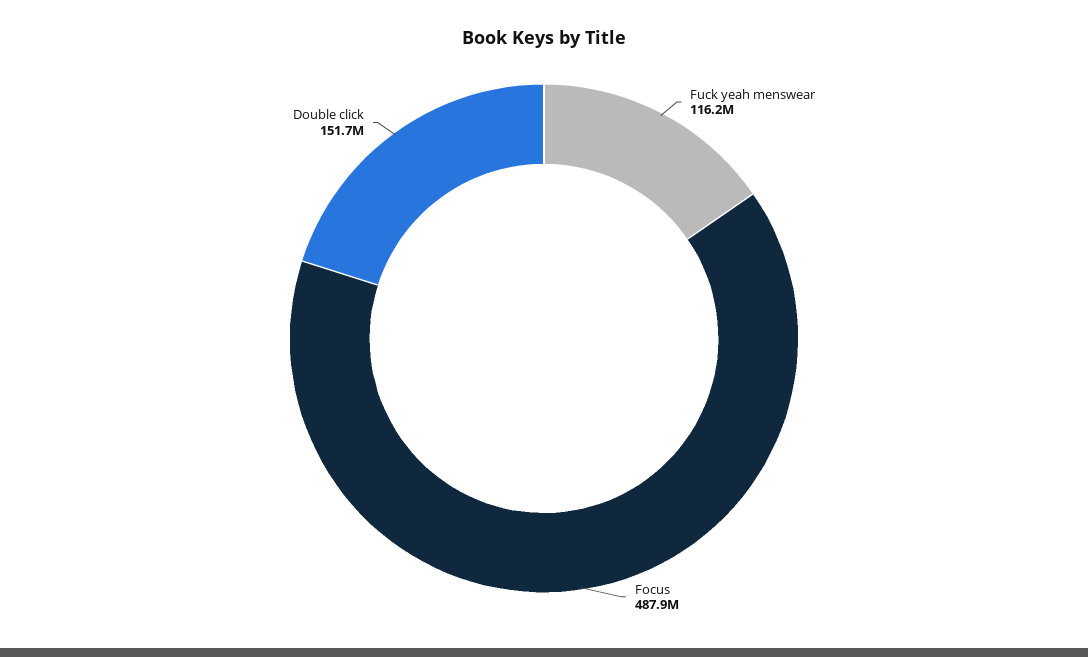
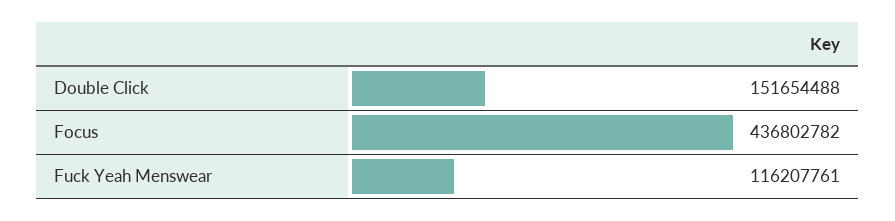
Focus: 487900000 -> 436802782

